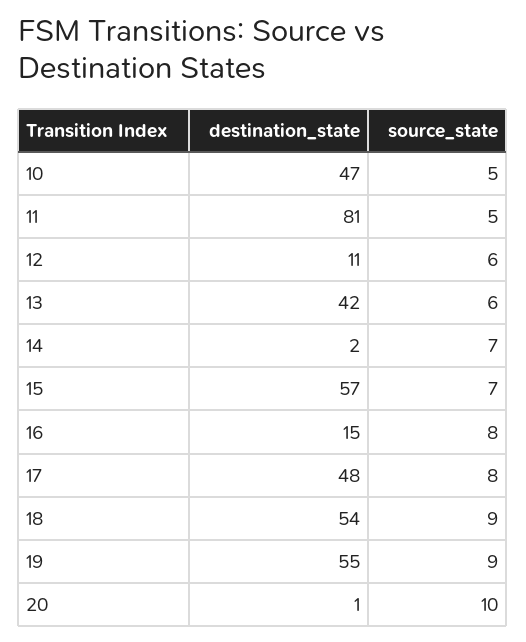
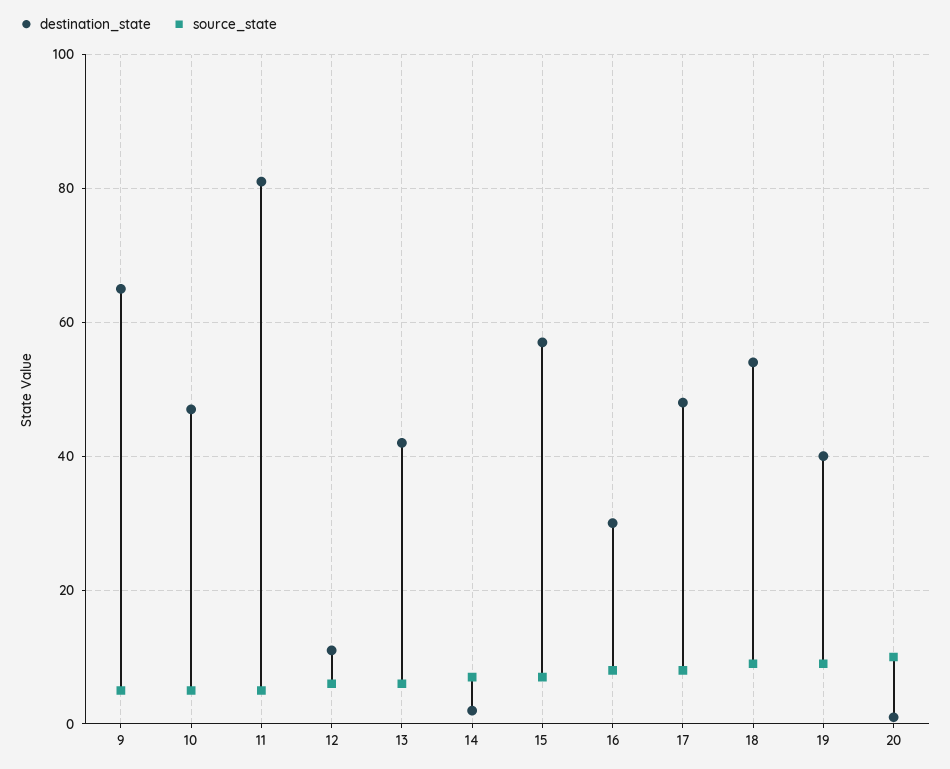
destination_state, 16: 15 -> 30
destination_state, 19: 55 -> 40
destination_state, 9: none -> 65
source_state, 9: none -> 5

